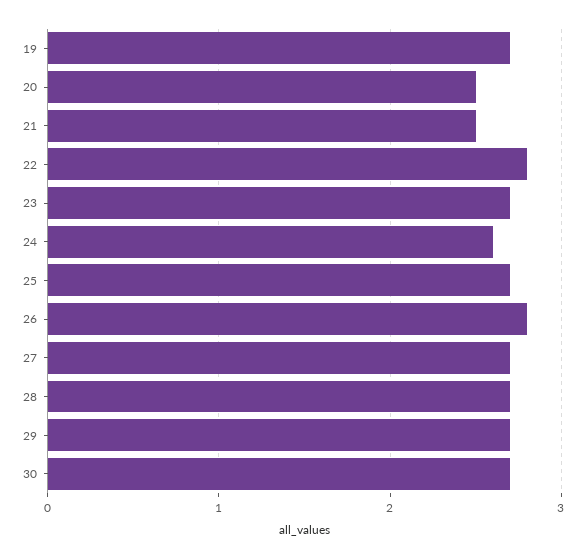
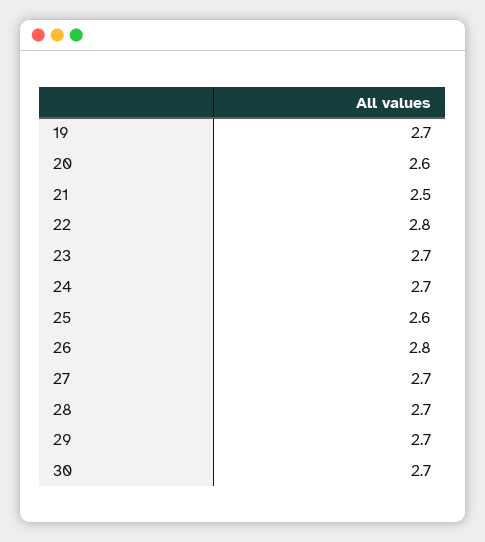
20: 2.5 -> 2.6
24: 2.6 -> 2.7
25: 2.7 -> 2.6

